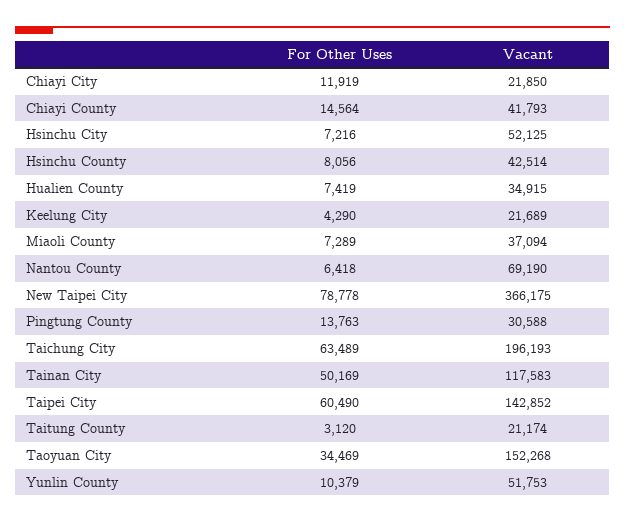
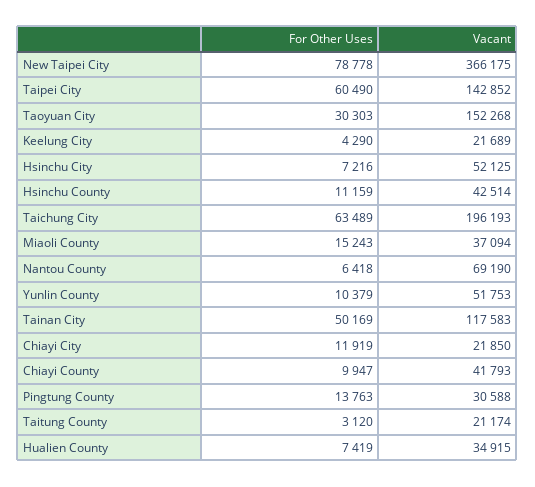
For Other Uses, Chiayi County: 14564 -> 9947
For Other Uses, Hsinchu County: 8056 -> 11159
For Other Uses, Miaoli County: 7289 -> 15243
For Other Uses, Taoyuan City: 34469 -> 30303

